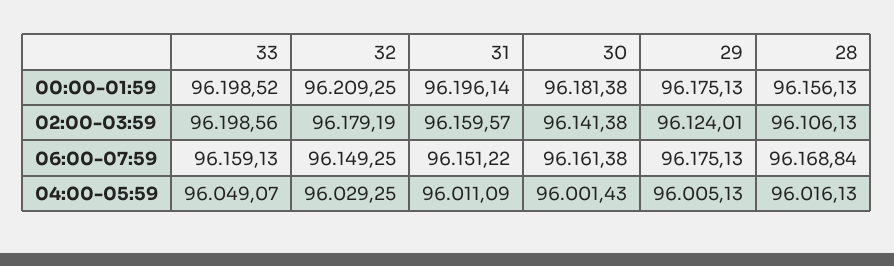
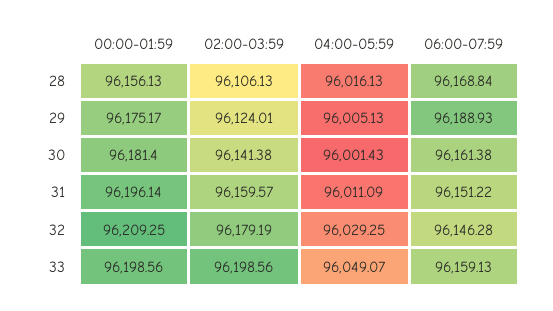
33, 00:00-01:59: 96198.52 -> 96198.56
30, 00:00-01:59: 96181.38 -> 96181.4
29, 00:00-01:59: 96175.13 -> 96175.17
32, 06:00-07:59: 96149.25 -> 96146.28
29, 06:00-07:59: 96175.13 -> 96188.93

